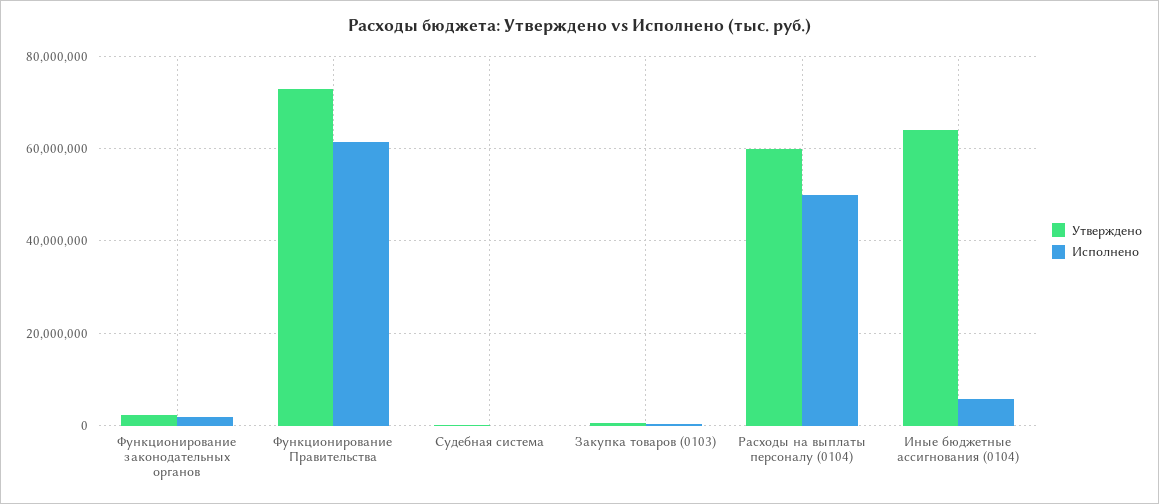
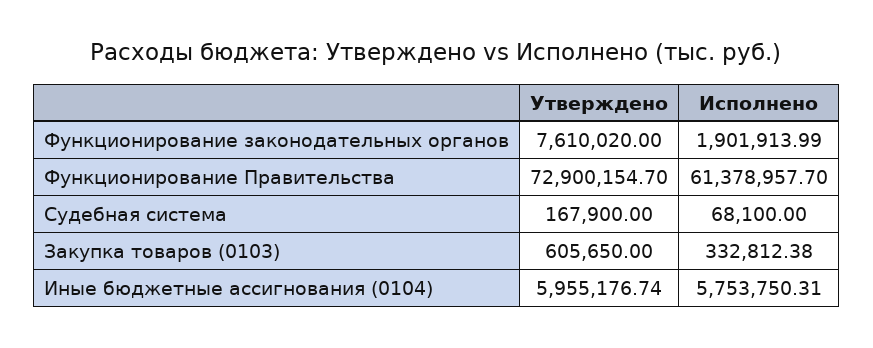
Утверждено, Функционирование законодательных органов: 2000000 -> 7610020
Утверждено, Расходы на выплаты персоналу (0104): 60000000 -> none
Исполнено, Расходы на выплаты персоналу (0104): 50000000 -> none
Утверждено, Иные бюджетные ассигнования (0104): 64000000 -> 5955176.74

